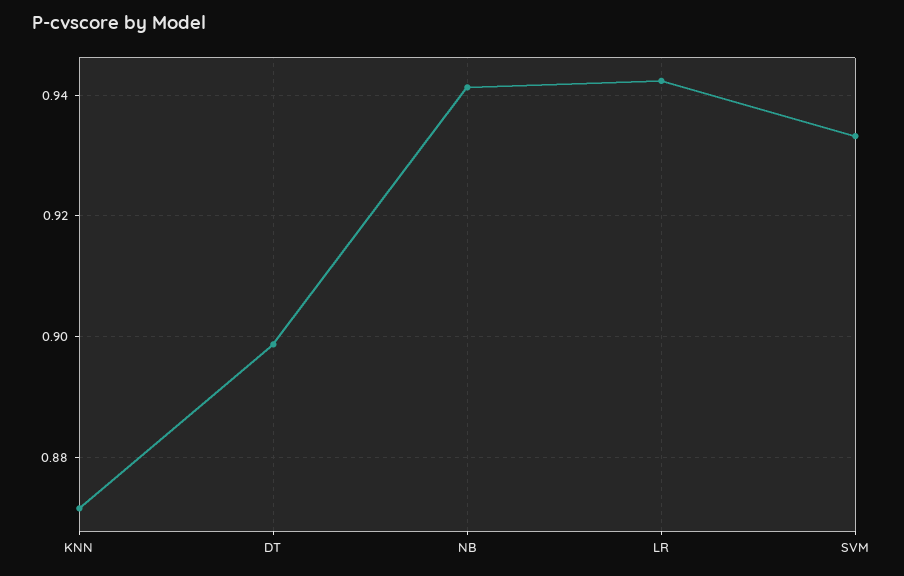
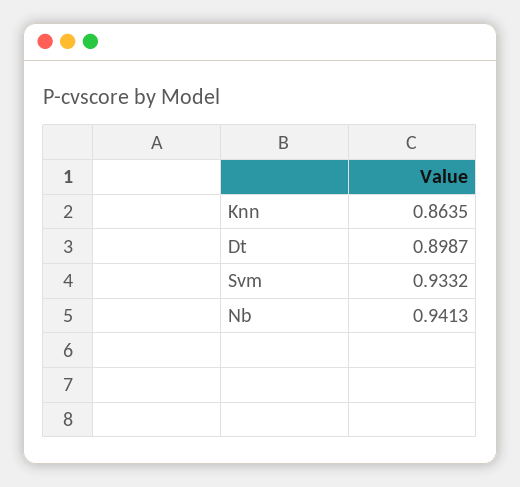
KNN: 0.872 -> 0.8635
LR: 0.942 -> none

